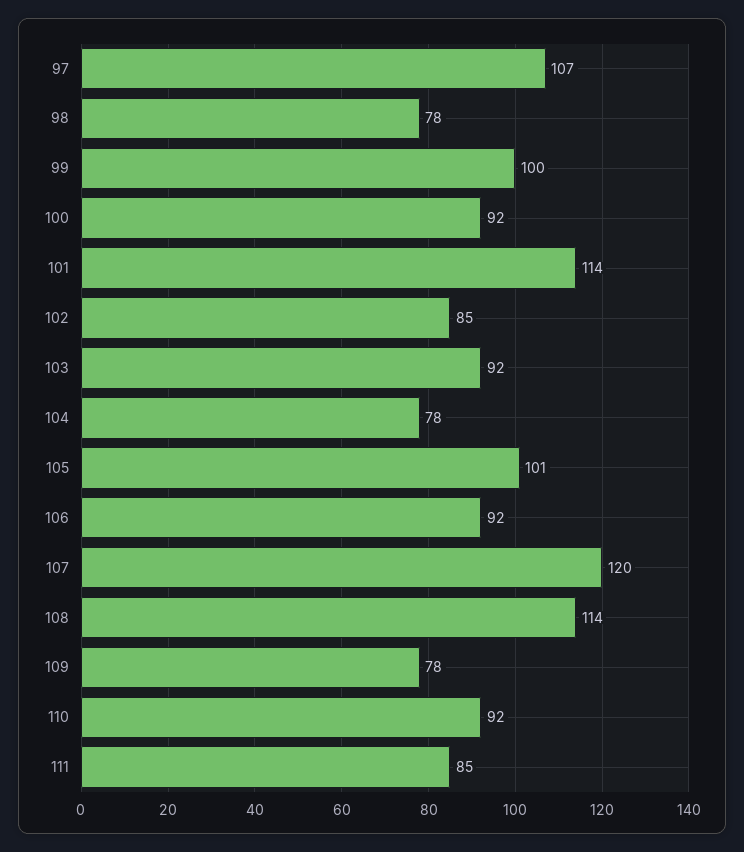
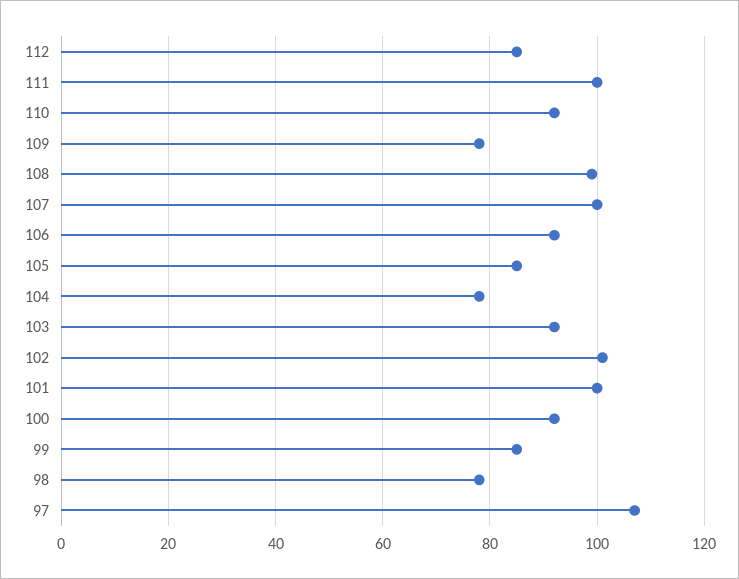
99: 100 -> 85
101: 114 -> 100
102: 85 -> 100
105: 101 -> 85
107: 120 -> 100
108: 114 -> 100
111: 85 -> 100
112: none -> 85

